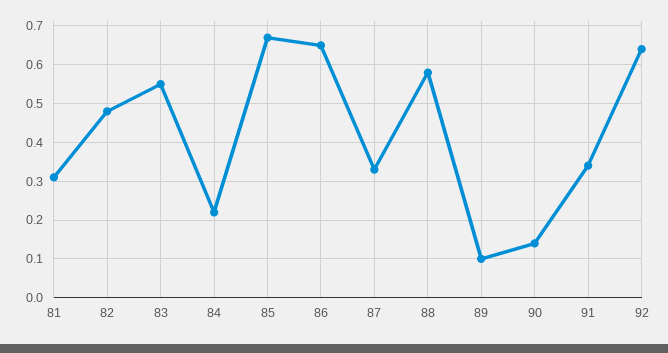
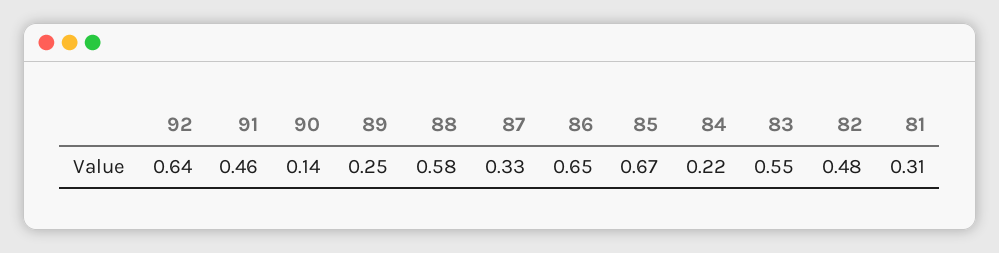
89: 0.1 -> 0.25
91: 0.35 -> 0.46

